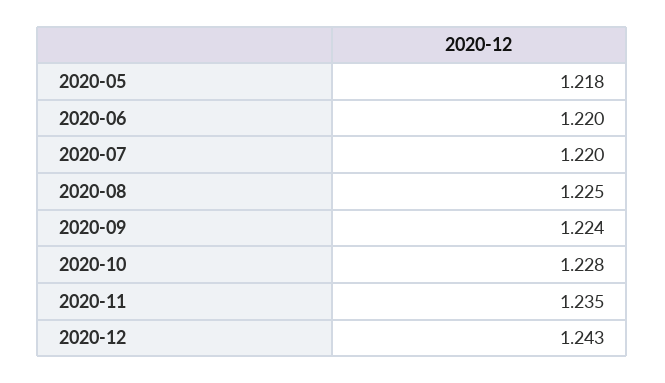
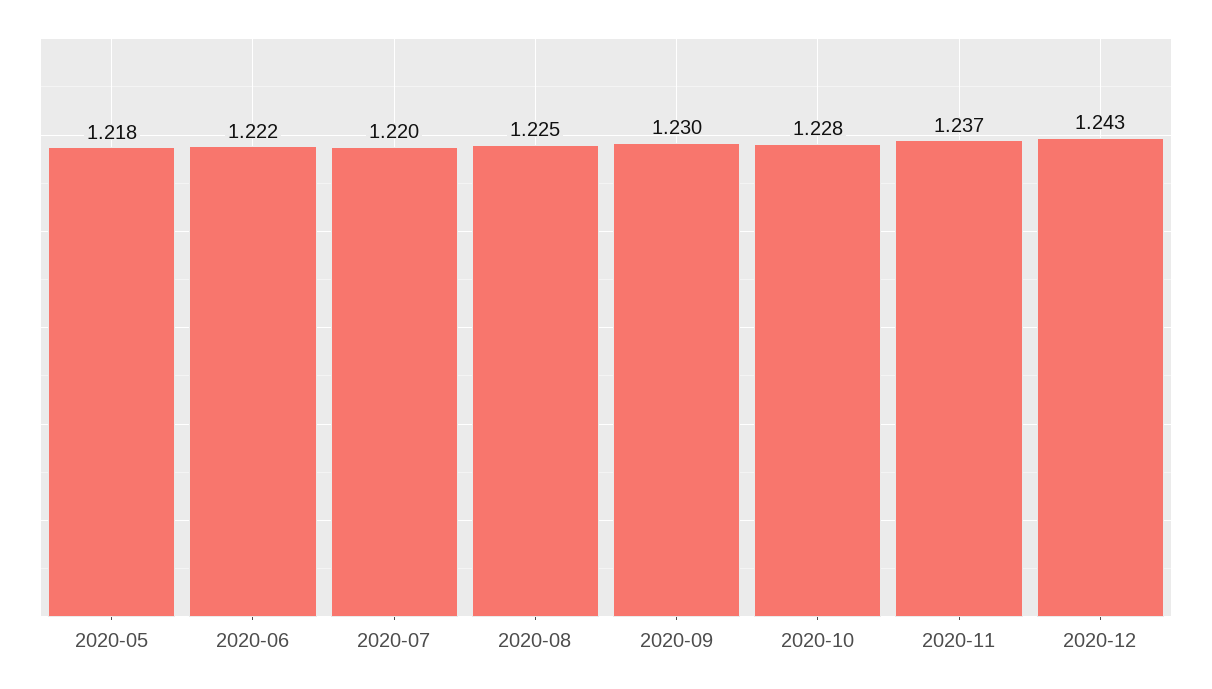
2020-06: 1.22 -> 1.222
2020-09: 1.224 -> 1.23
2020-11: 1.235 -> 1.237

